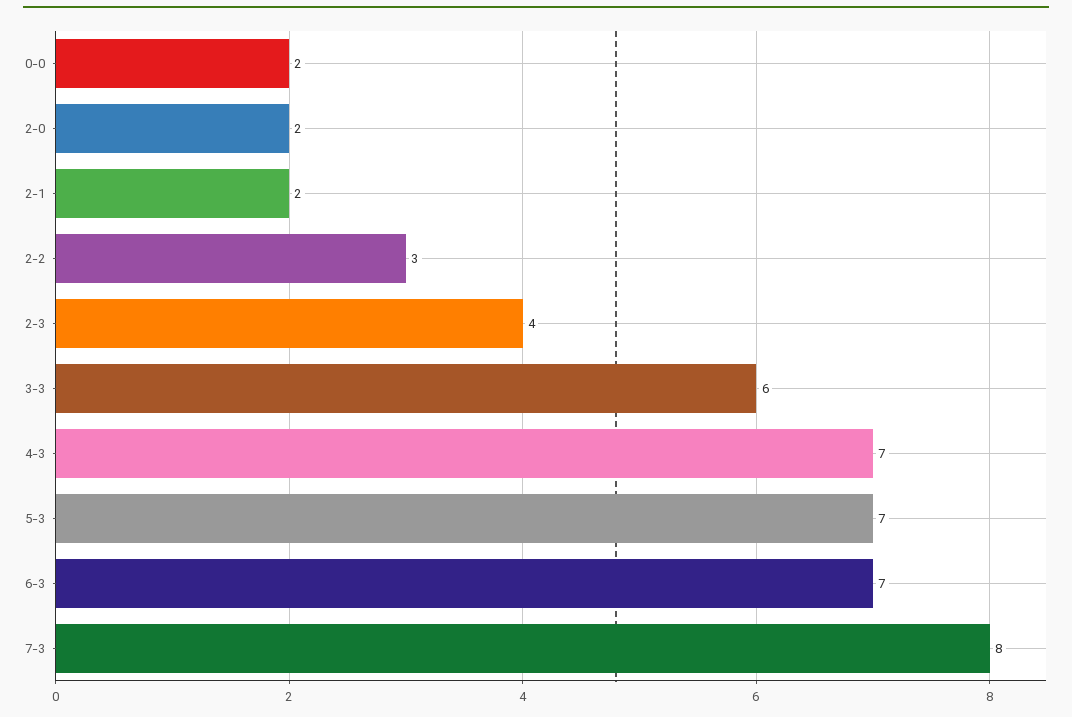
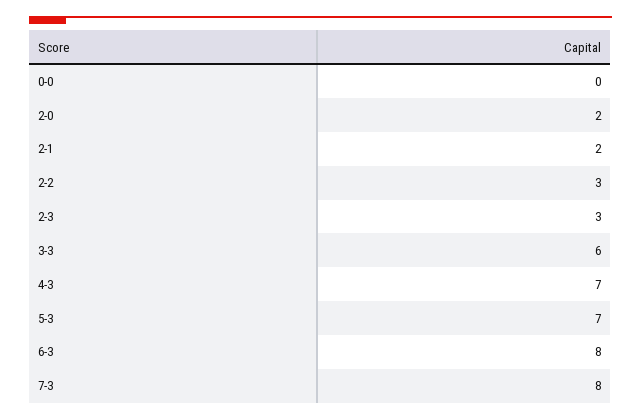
0-0: 2 -> 0
2-3: 4 -> 3
6-3: 7 -> 8

